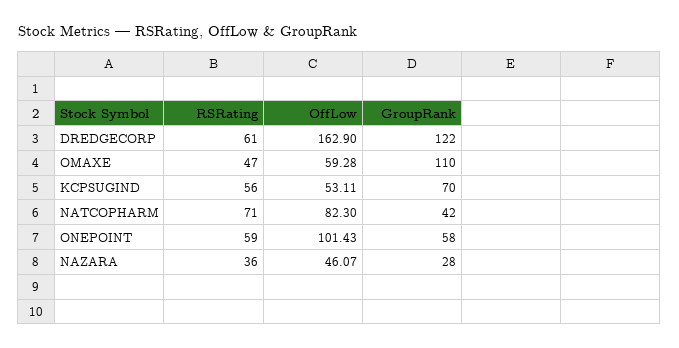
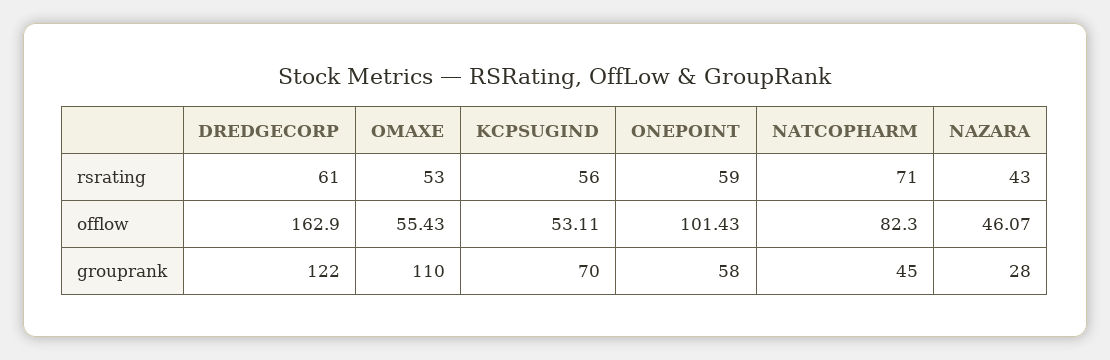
RSRating, OMAXE: 47 -> 53
OffLow, OMAXE: 59.28 -> 55.43
GroupRank, NATCOPHARM: 42 -> 45
RSRating, NAZARA: 36 -> 43

